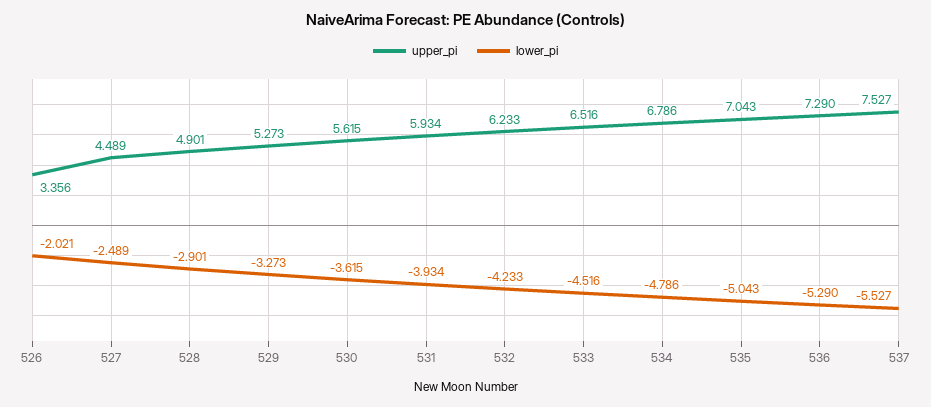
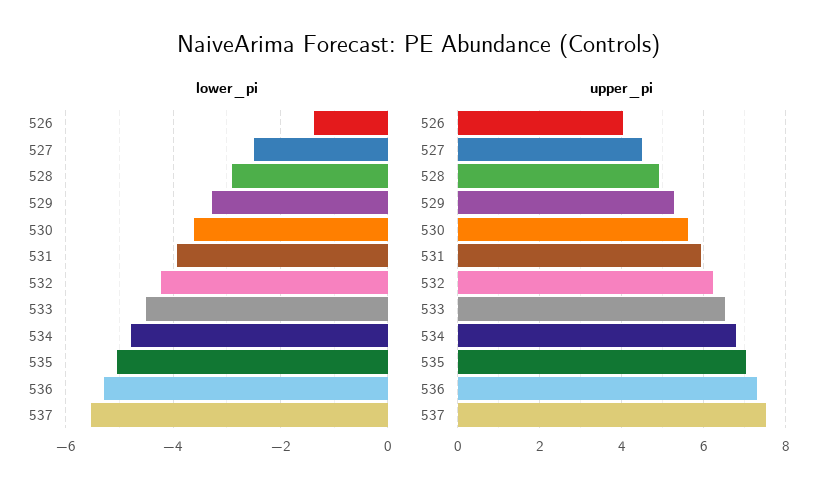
upper_pi, 526: 3.356 -> 4
lower_pi, 526: -2.021 -> -1.4

